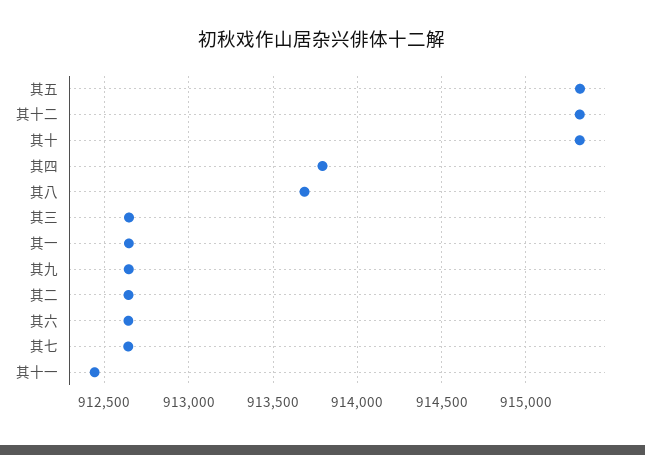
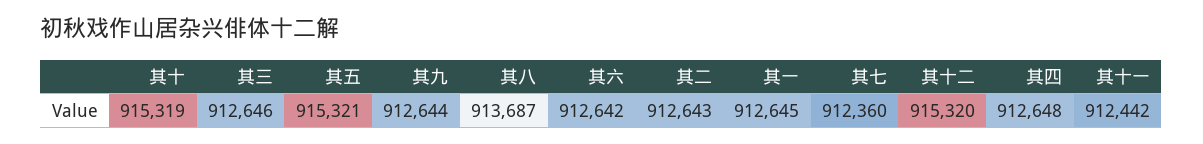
其四: 913800 -> 912648
其七: 912650 -> 912360

